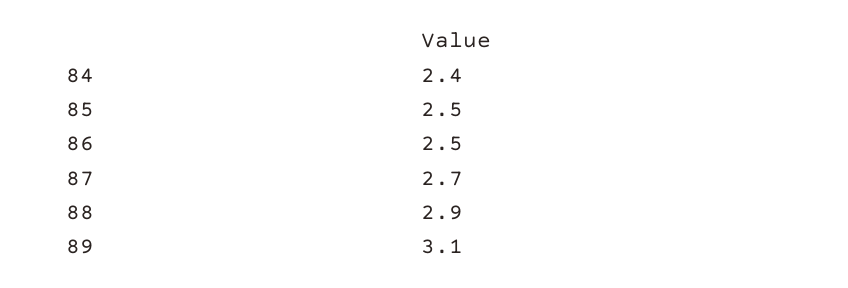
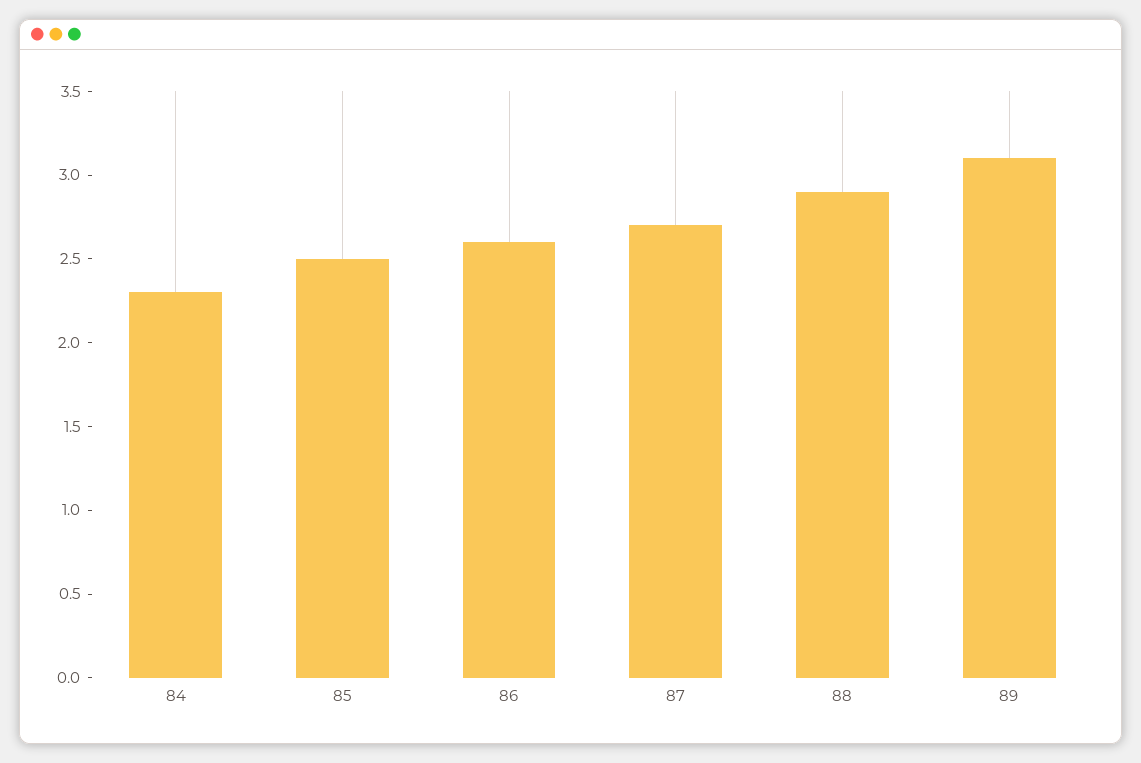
84: 2.4 -> 2.3
86: 2.5 -> 2.6

